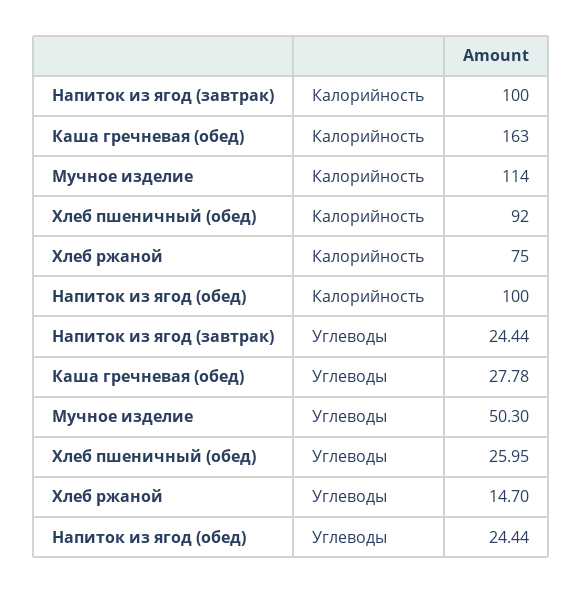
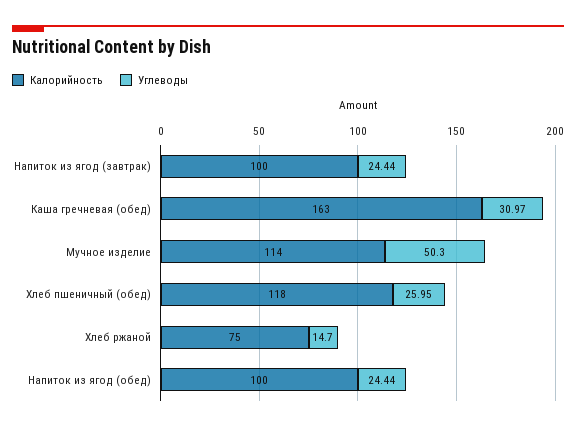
Калорийность, Хлеб пшеничный (обед): 92 -> 118
Углеводы, Каша гречневая (обед): 27.78 -> 30.97

